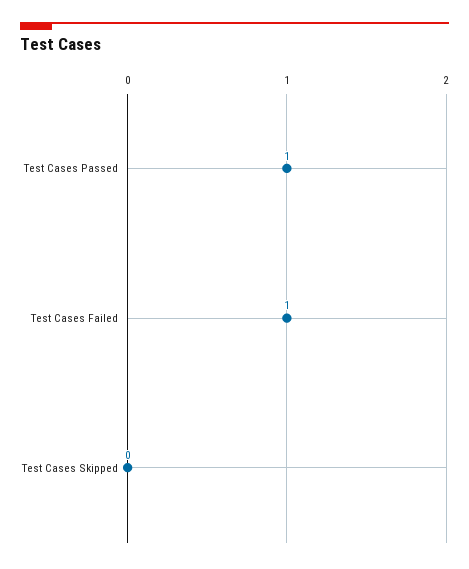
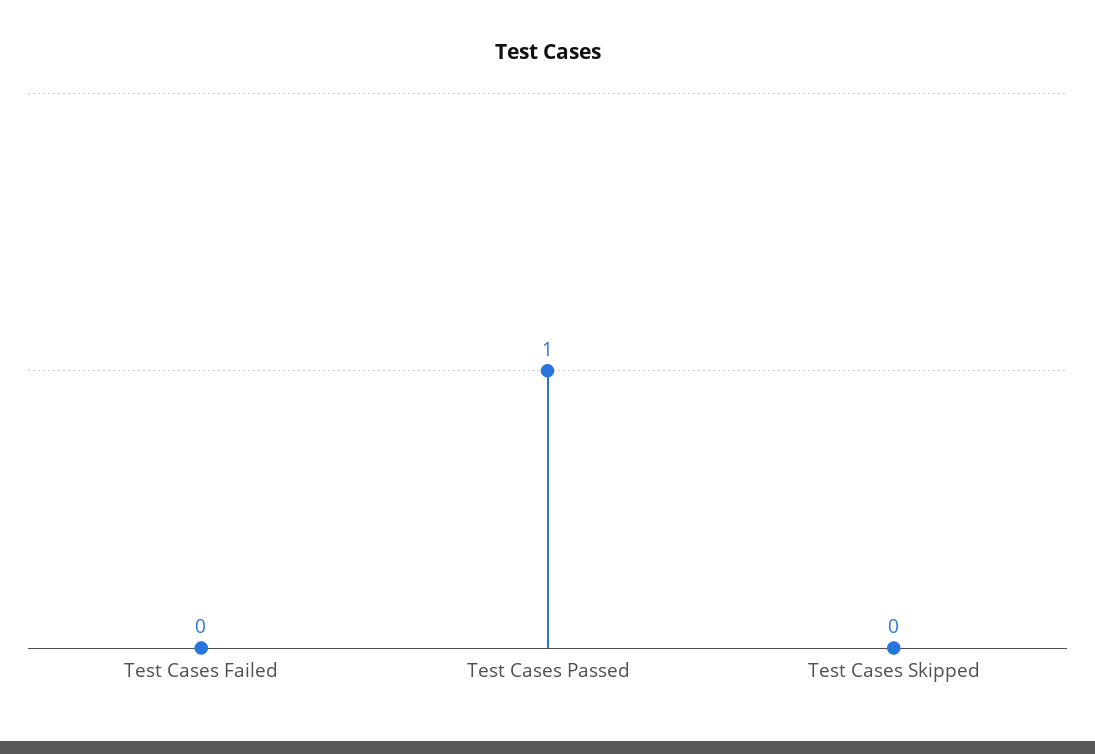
Test Cases Failed: 1 -> 0

